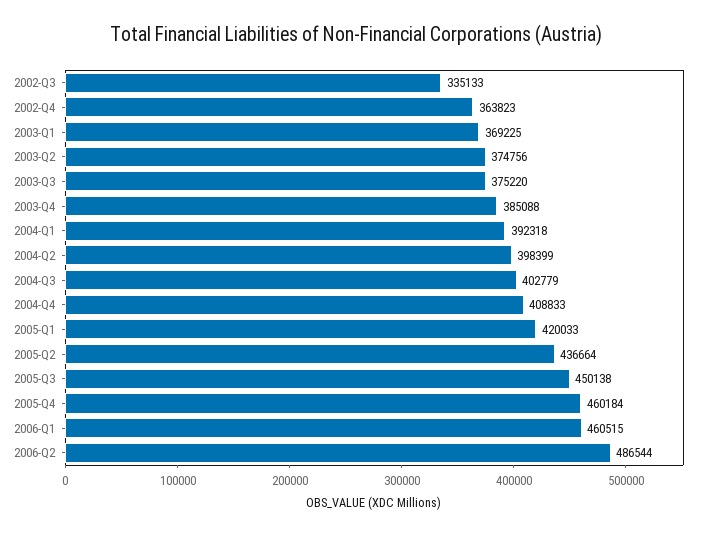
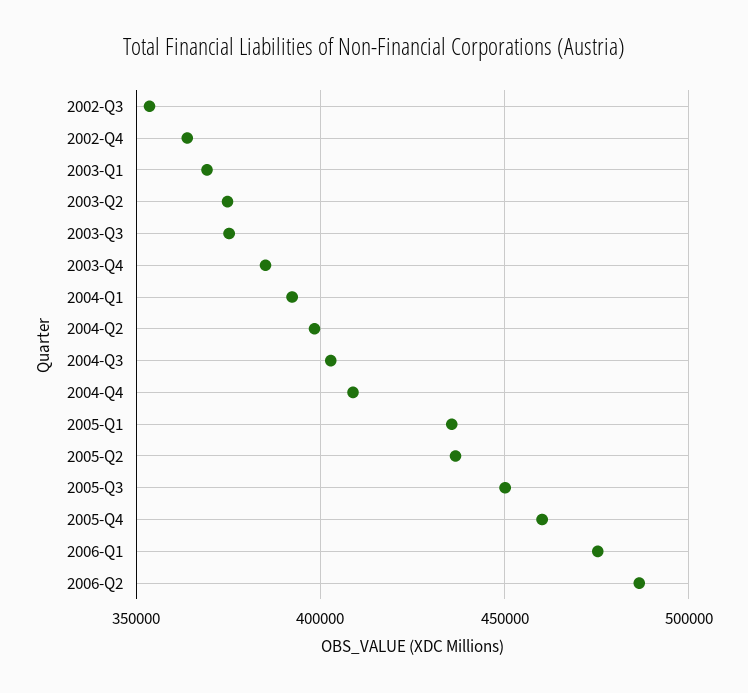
2002-Q3: 335133 -> 355000
2005-Q1: 420033 -> 435000
2006-Q1: 460515 -> 475000

